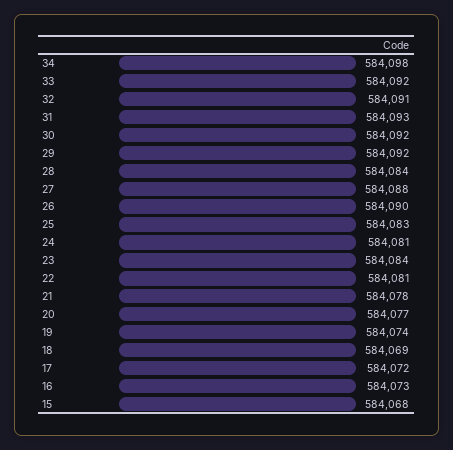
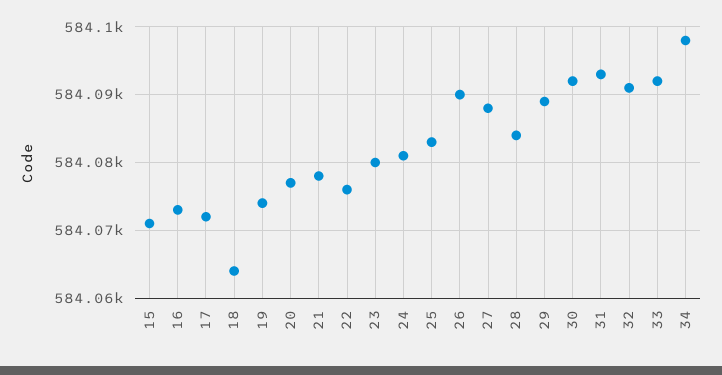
29: 584092 -> 584089
23: 584084 -> 584080
22: 584081 -> 584076
18: 584069 -> 584064
15: 584068 -> 584071

